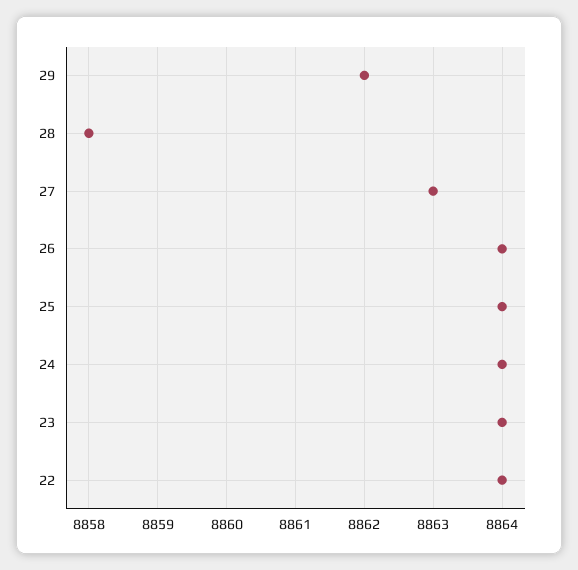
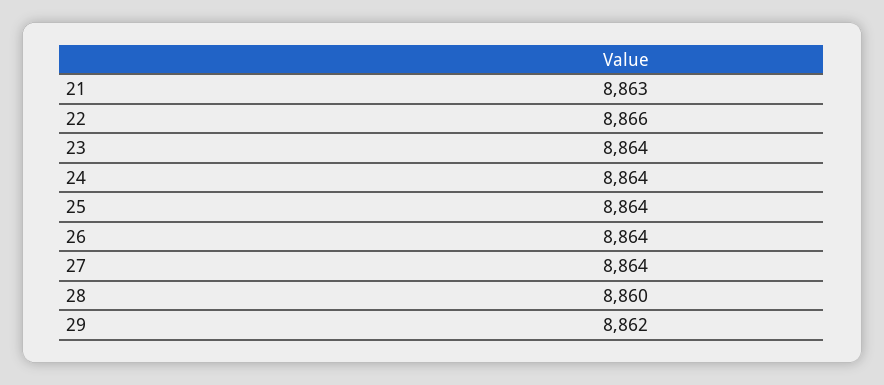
28: 8858 -> 8860
27: 8863 -> 8864
22: 8864 -> 8866
21: none -> 8863

